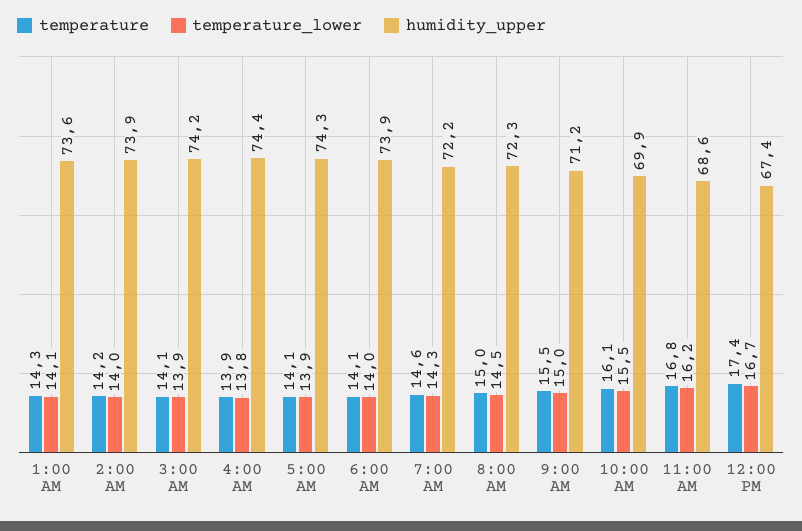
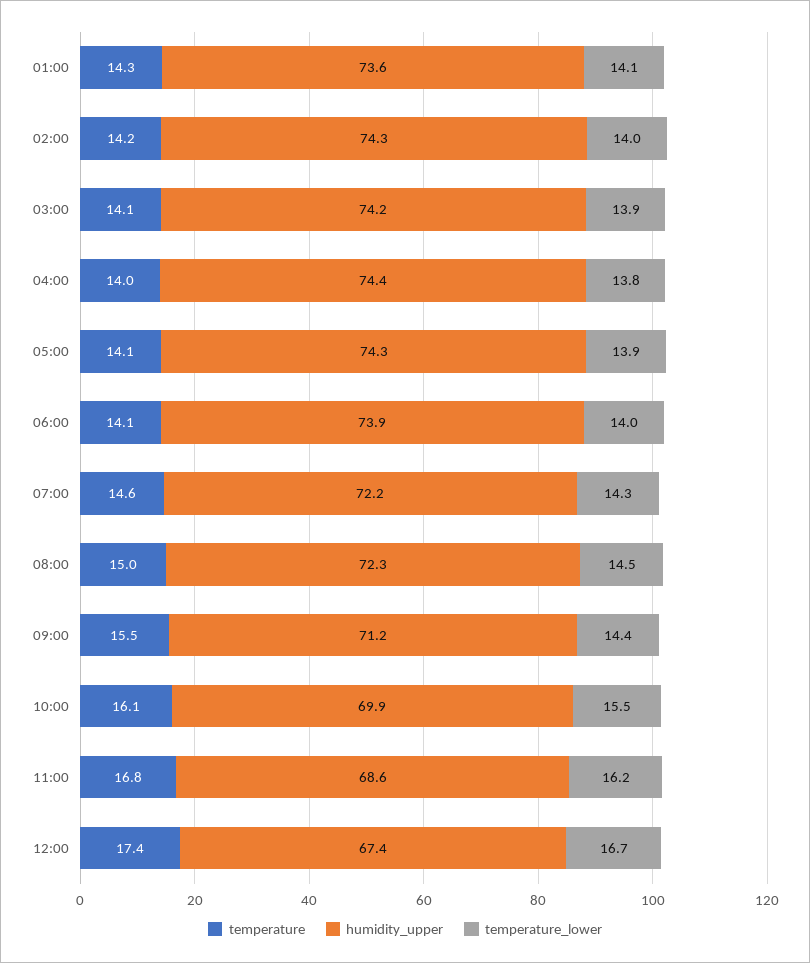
humidity_upper, 2:00 AM: 73.9 -> 74.3
temperature, 4:00 AM: 13.9 -> 14
temperature_lower, 9:00 AM: 15 -> 14.4

